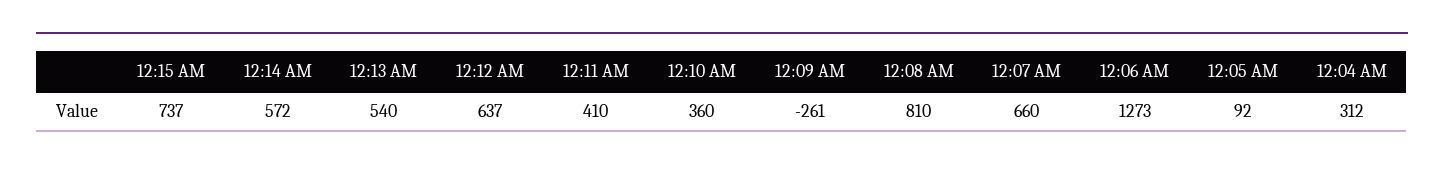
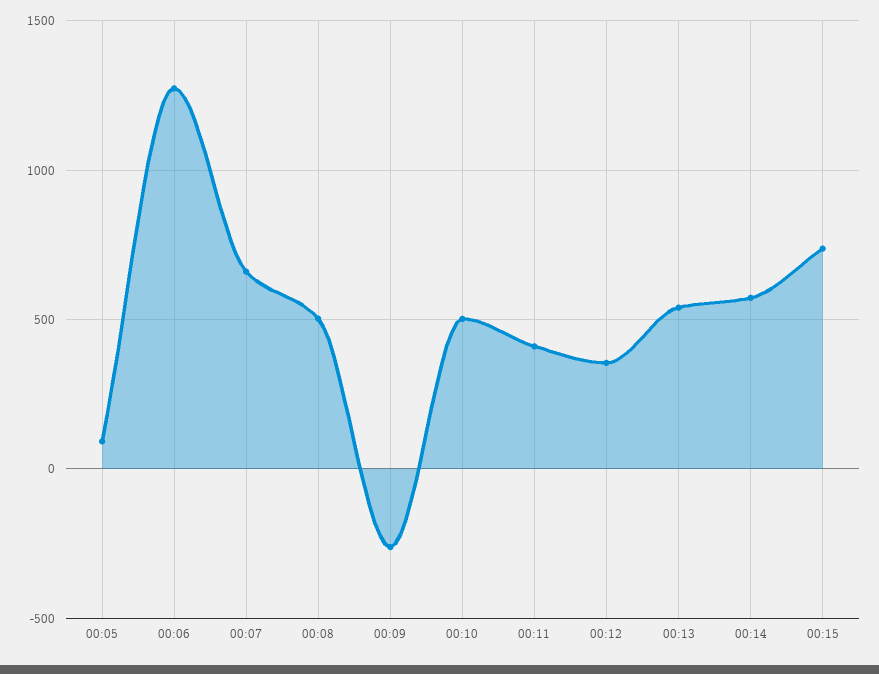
12:12 AM: 637 -> 350
12:10 AM: 360 -> 500
12:08 AM: 810 -> 500
12:04 AM: 312 -> none

